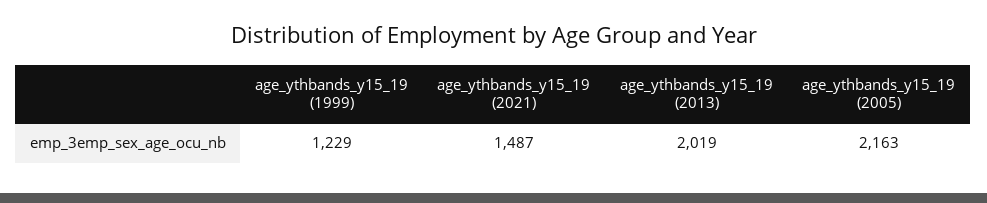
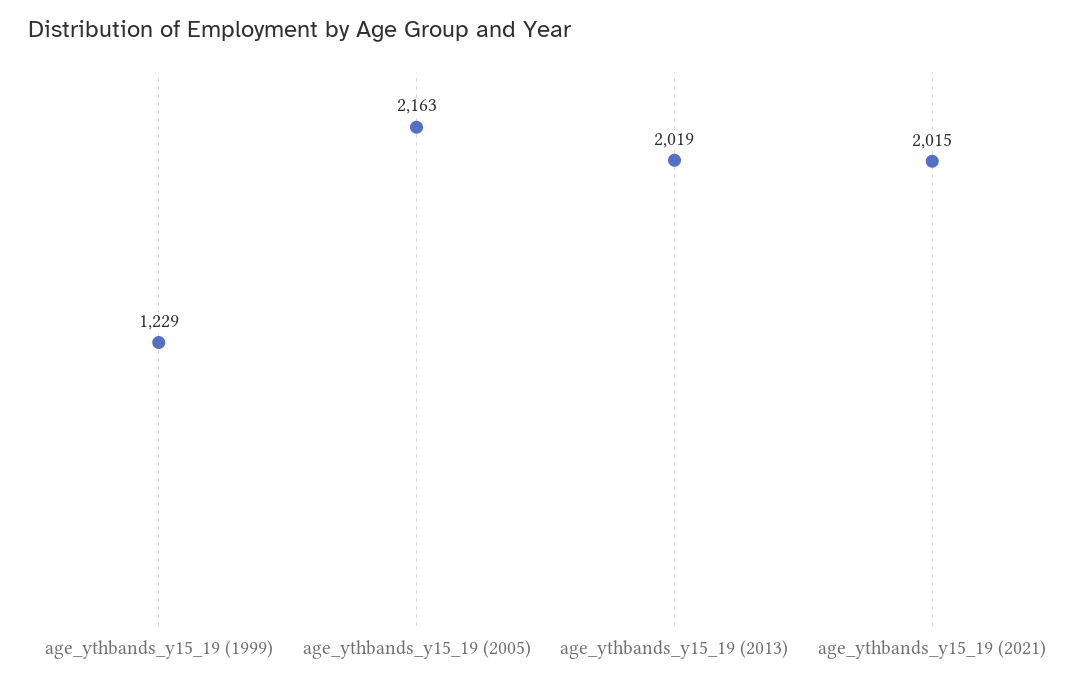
age_ythbands_y15_19 (2021): 1487 -> 2015

